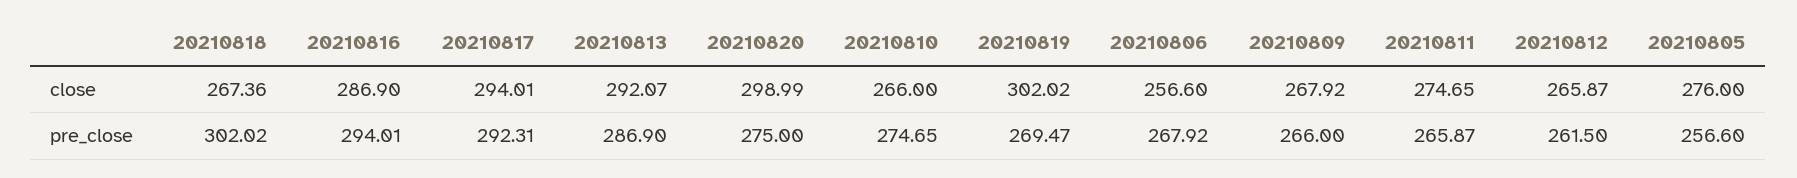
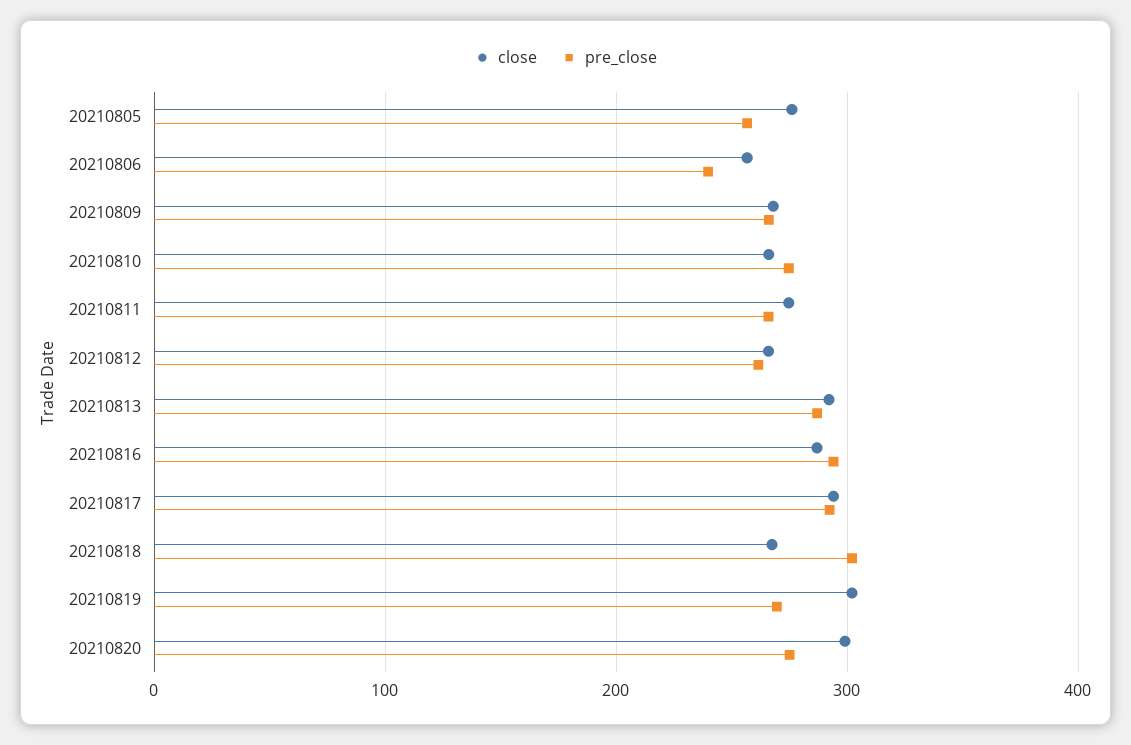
pre_close, 20210806: 267.92 -> 240

